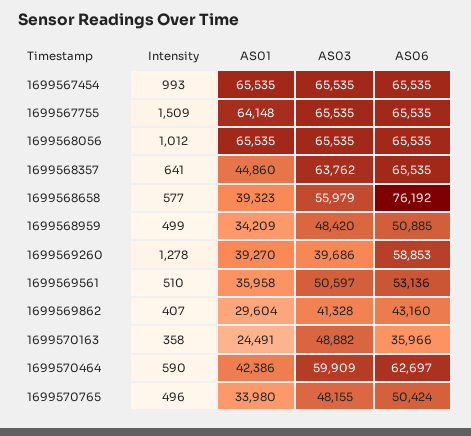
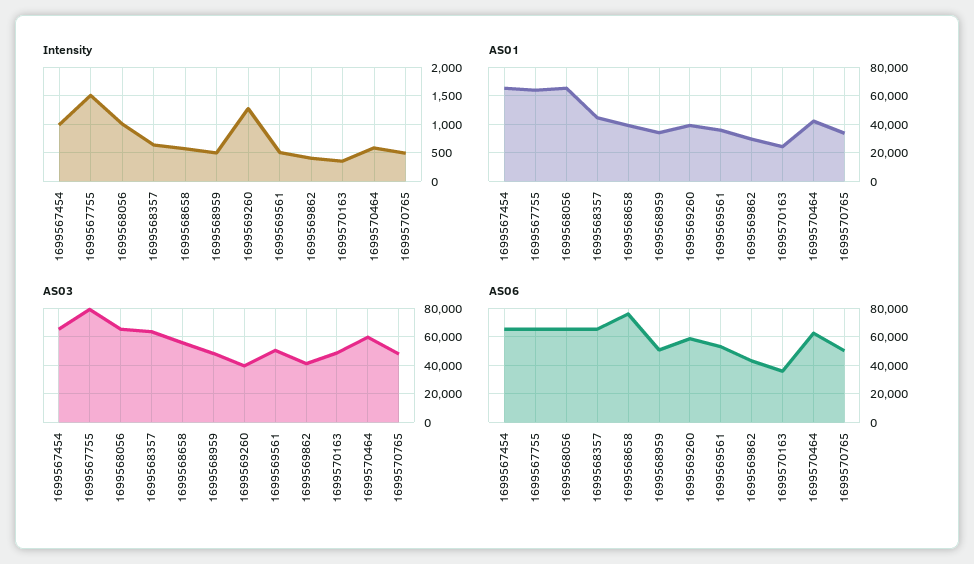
AS03, 1699567755: 65535 -> 80000

